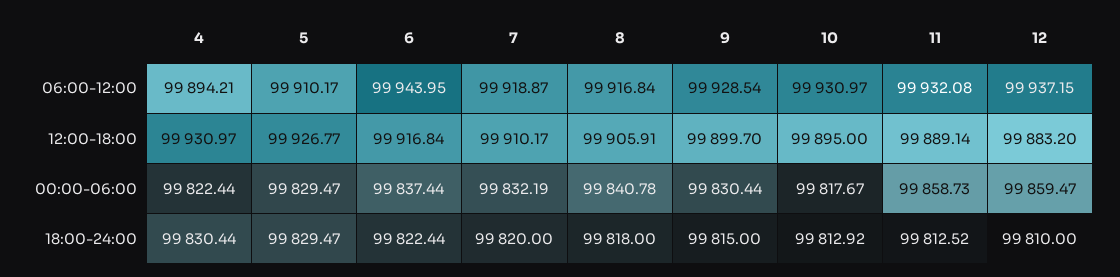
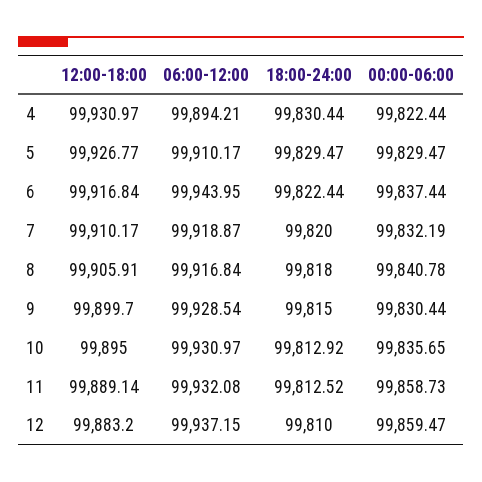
10, 00:00-06:00: 99817.67 -> 99835.65

